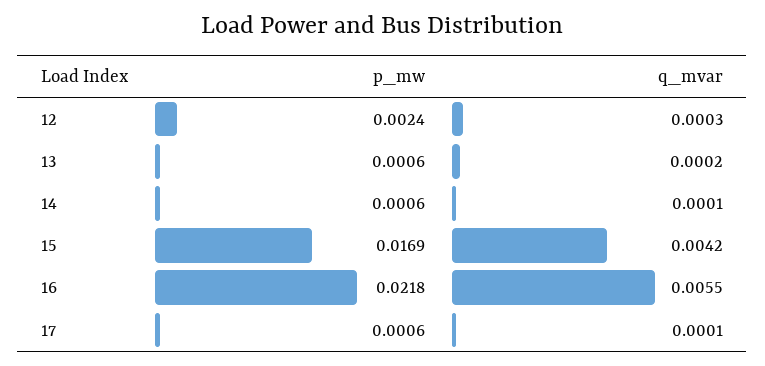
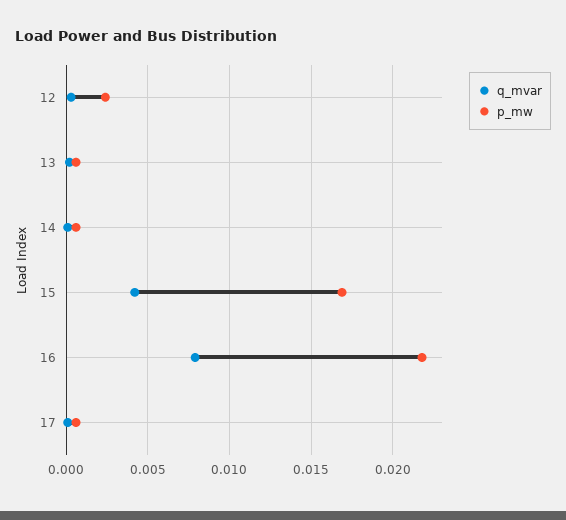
q_mvar, 16: 0.0055 -> 0.008

